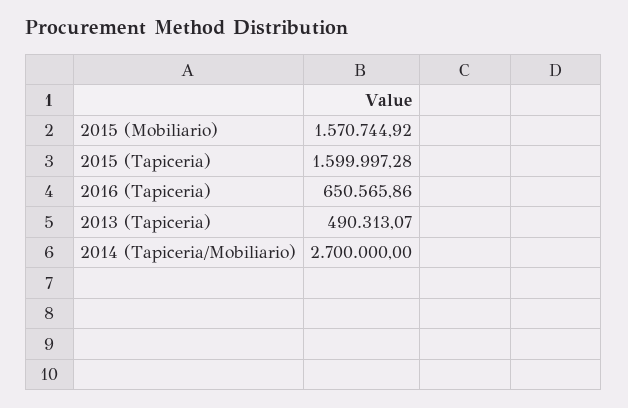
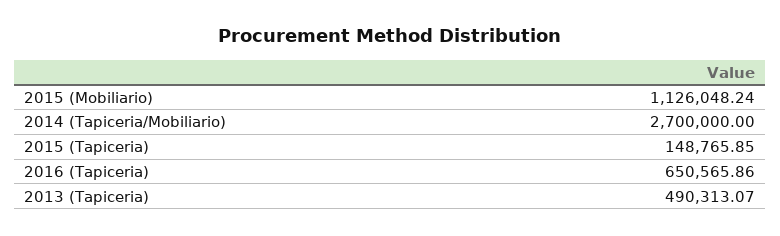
2015 (Mobiliario): 1570744.92 -> 1126048.24
2015 (Tapiceria): 1599997.28 -> 148765.85

